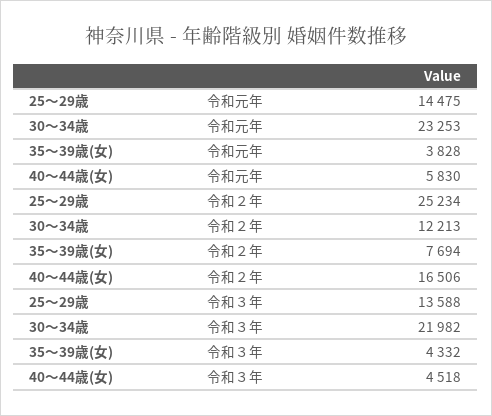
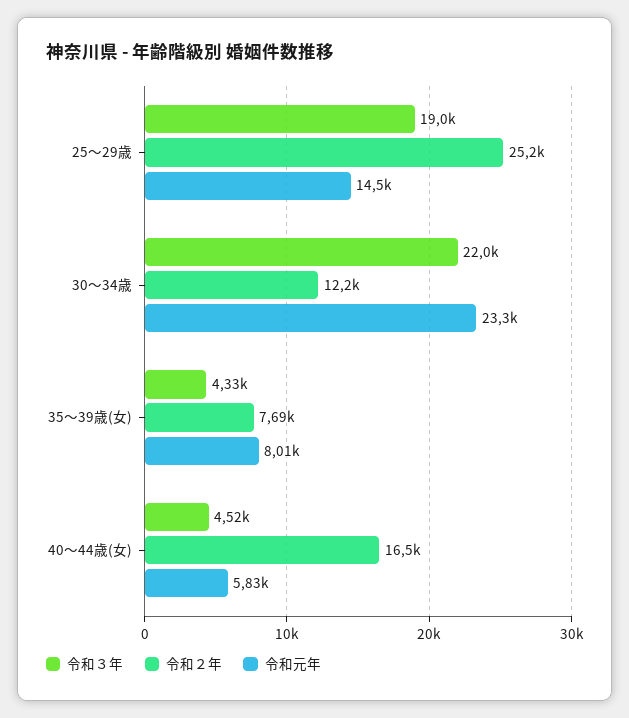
令和元年, 35〜39歳(女): 3828 -> 8010
令和３年, 25〜29歳: 13588 -> 19000

